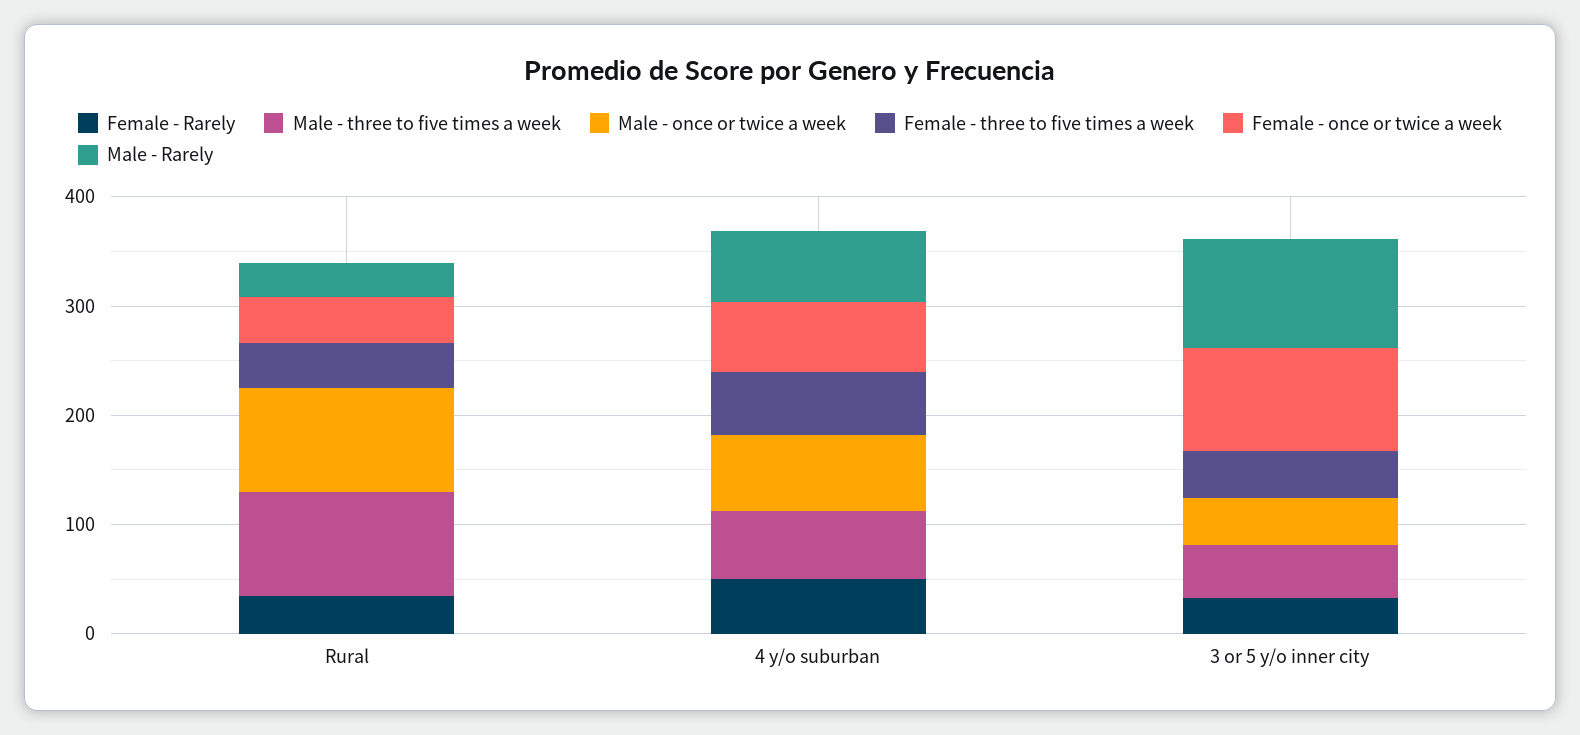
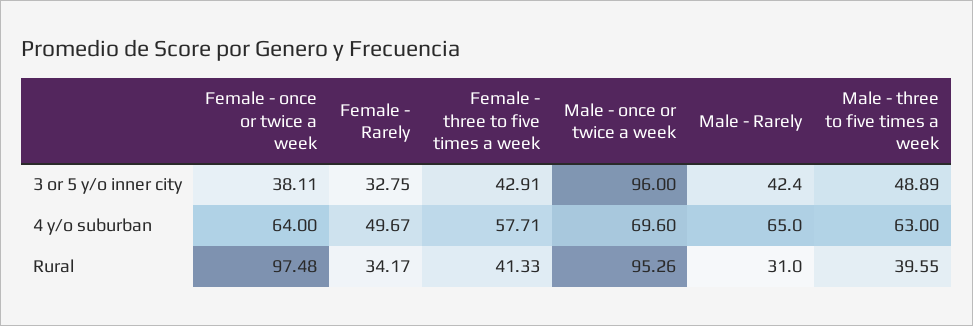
Male - three to five times a week, Rural: 100 -> 39.55
Female - once or twice a week, Rural: 40 -> 97.48
Male - once or twice a week, 3 or 5 y/o inner city: 40 -> 96
Female - once or twice a week, 3 or 5 y/o inner city: 100 -> 38.11
Male - Rarely, 3 or 5 y/o inner city: 100 -> 42.4

